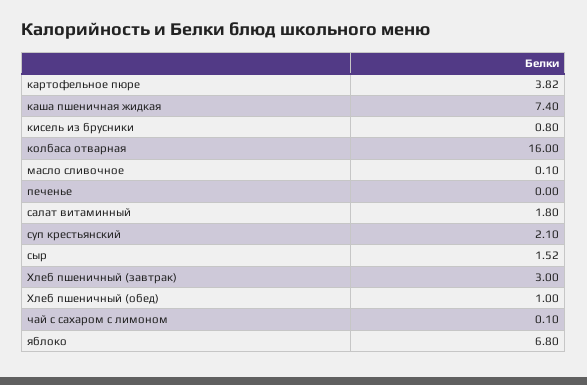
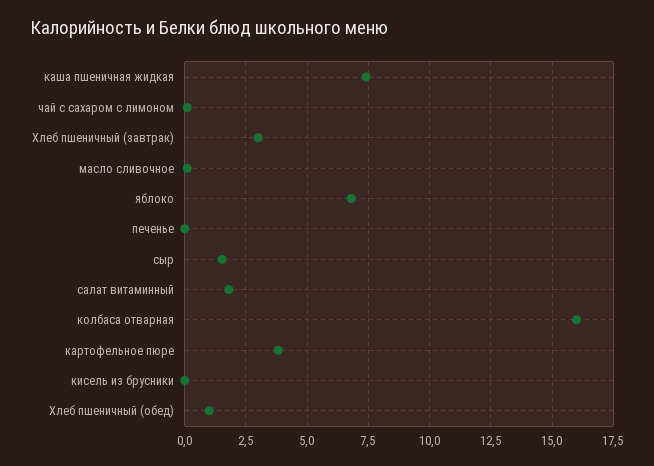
кисель из брусники: 0.8 -> 0
суп крестьянский: 2.1 -> none

